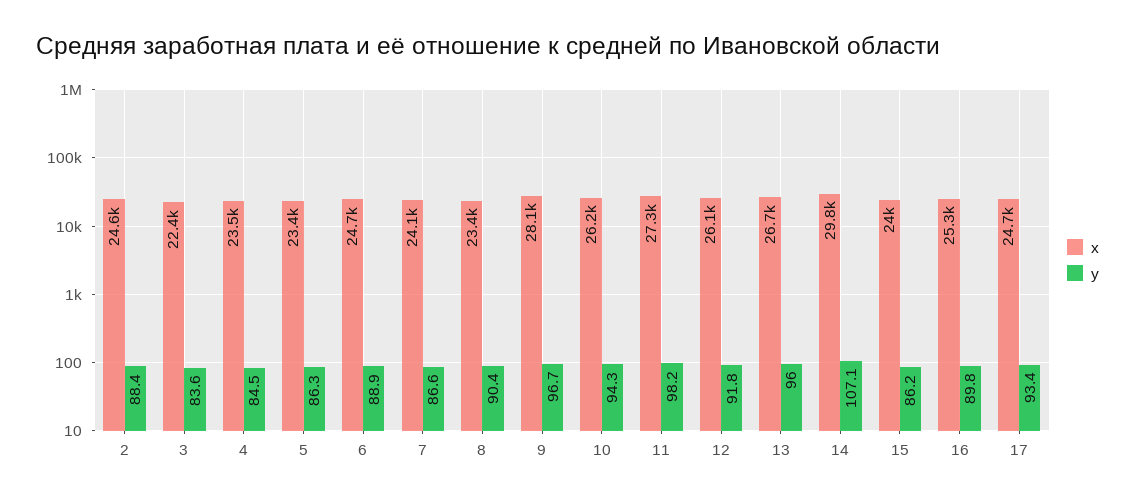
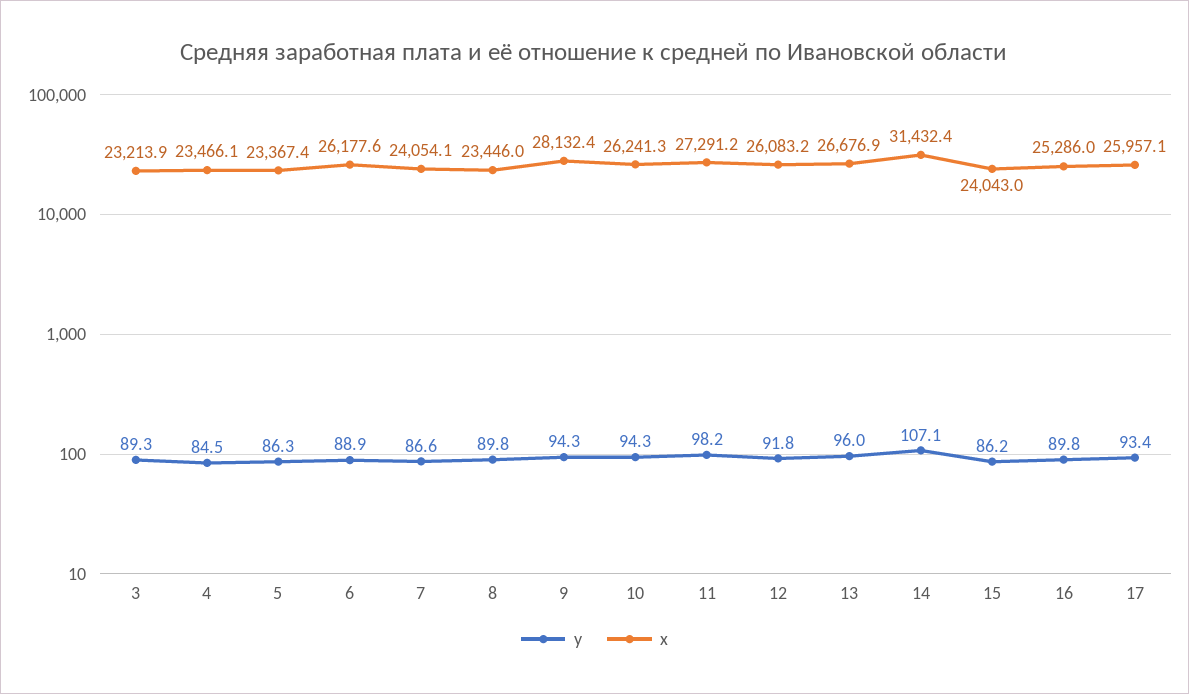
x, 2: 24600 -> none
y, 2: 88.4 -> none
x, 3: 22400 -> 23213.9
y, 3: 83.6 -> 89.3
x, 6: 24700 -> 26177.6
y, 8: 90.4 -> 89.8
y, 9: 96.7 -> 94.3
x, 14: 29800 -> 31432.4
x, 17: 24700 -> 25957.1

